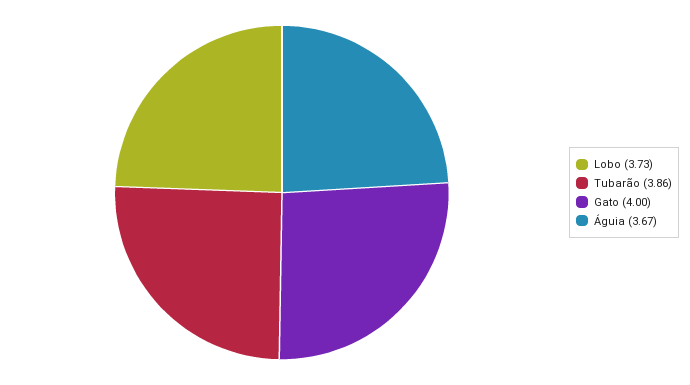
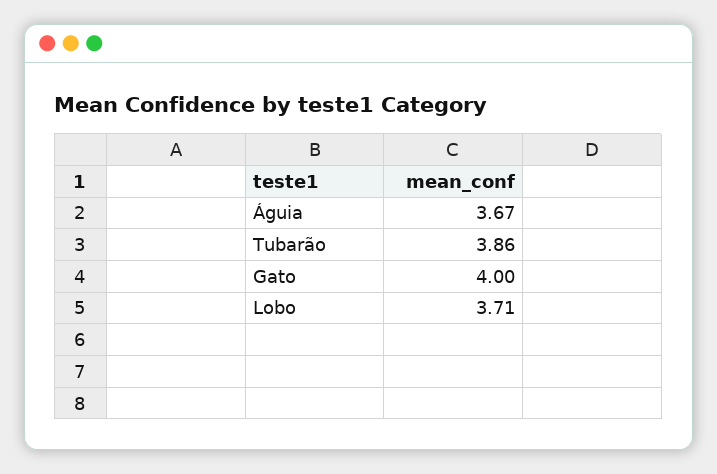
Lobo: 3.73 -> 3.71

